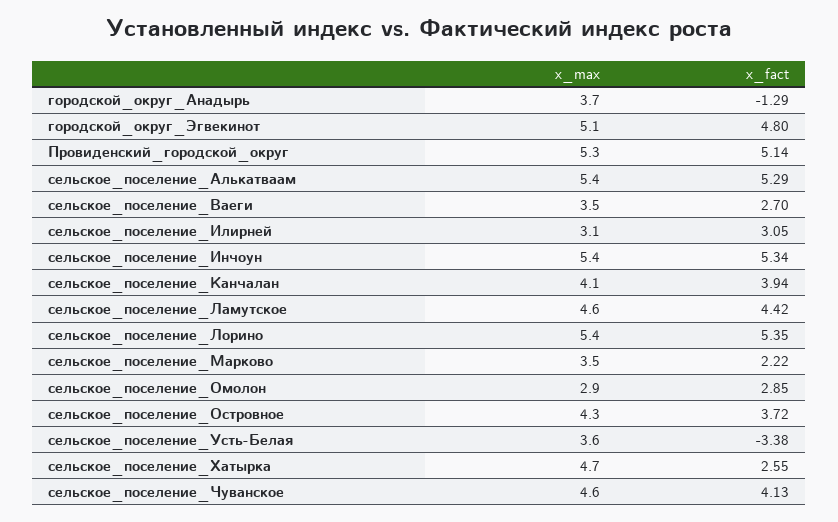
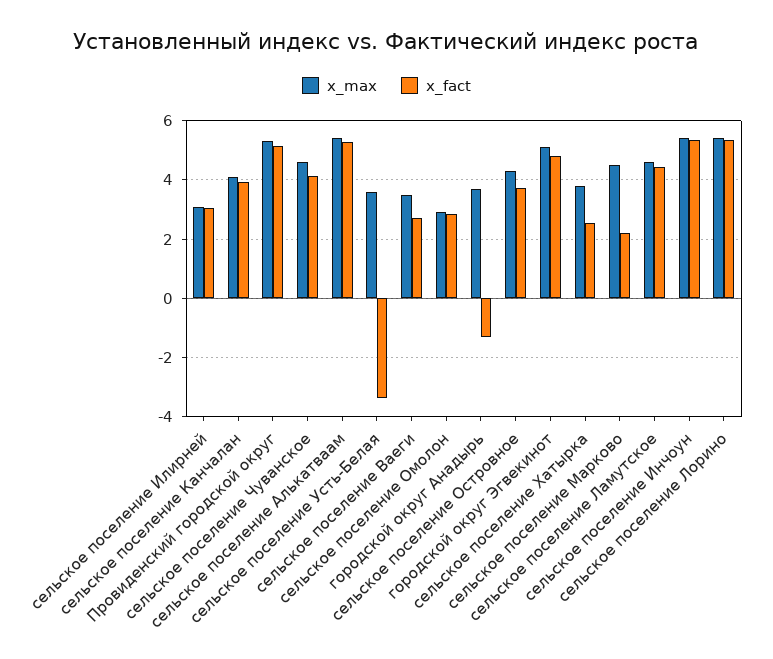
x_max, сельское_поселение_Марково: 3.5 -> 4.5
x_max, сельское_поселение_Хатырка: 4.7 -> 3.75

